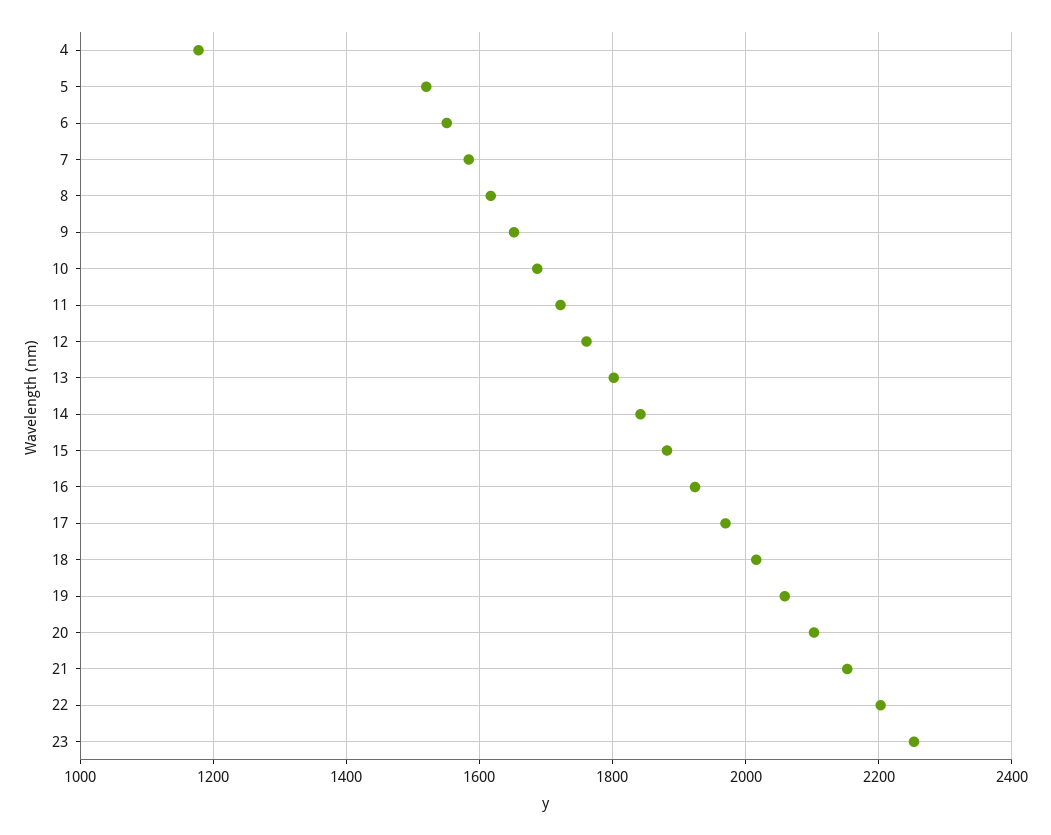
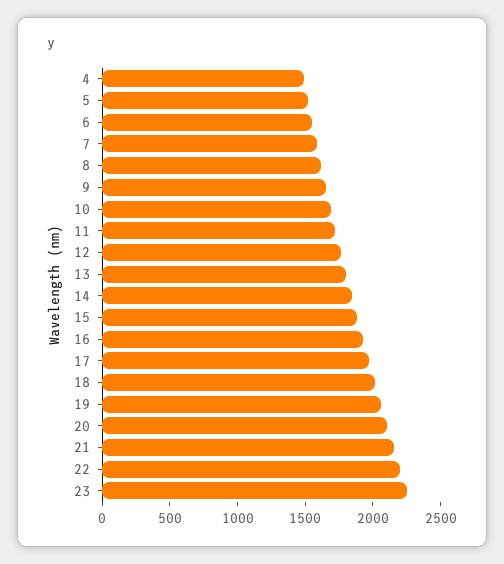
4: 1180 -> 1500

